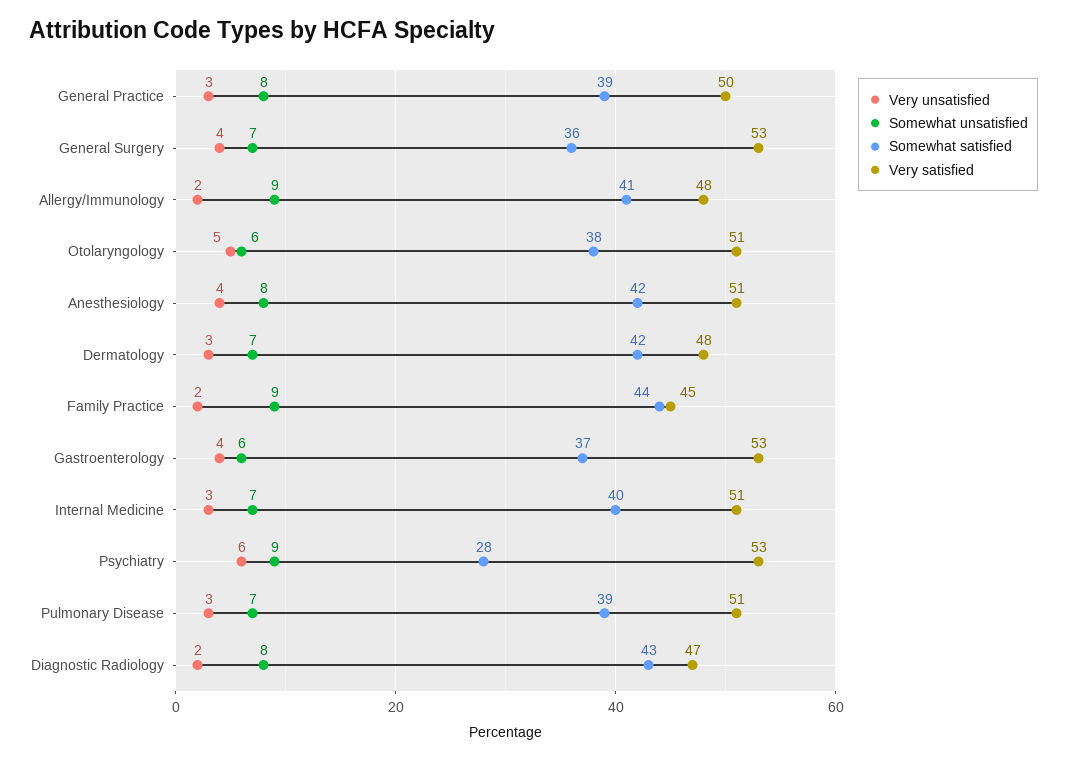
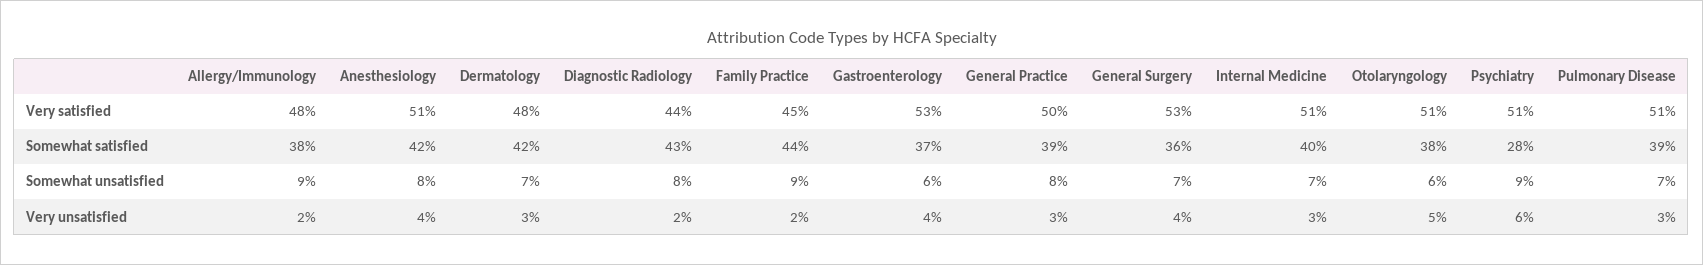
Somewhat satisfied, Allergy/Immunology: 41 -> 38
Very satisfied, Psychiatry: 53 -> 51
Very satisfied, Diagnostic Radiology: 47 -> 44

